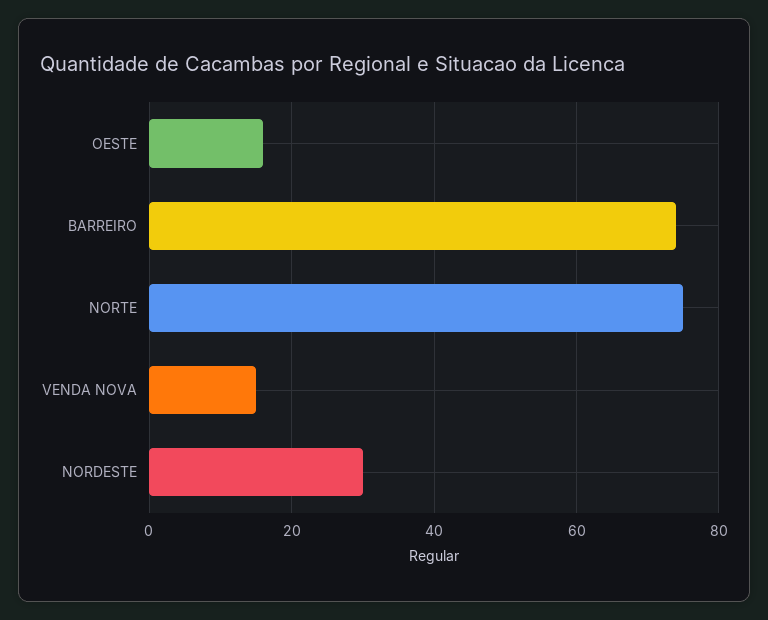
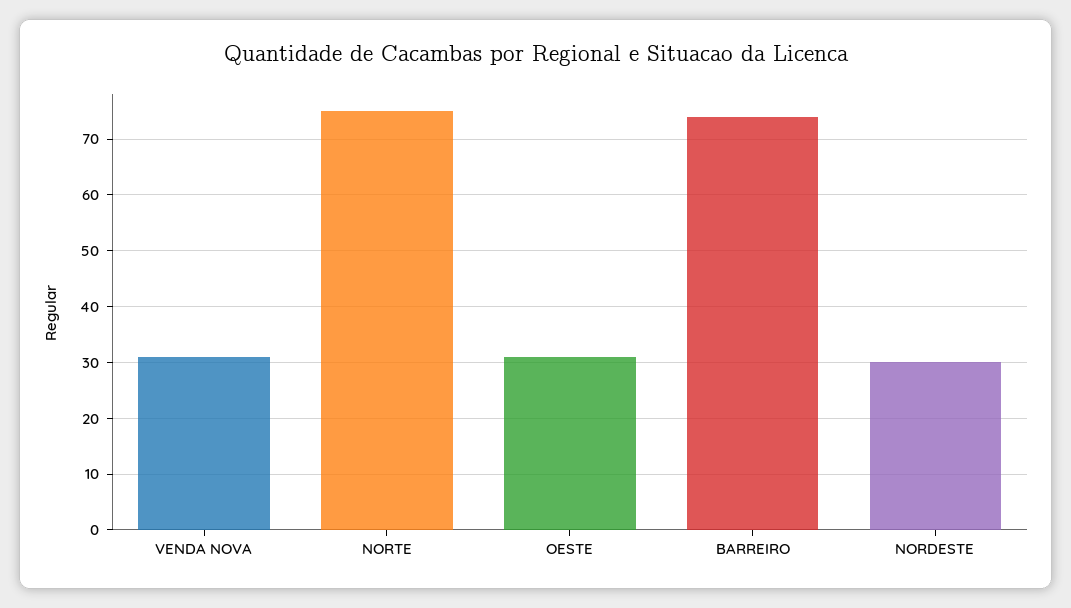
OESTE: 15 -> 30
VENDA NOVA: 15 -> 30

